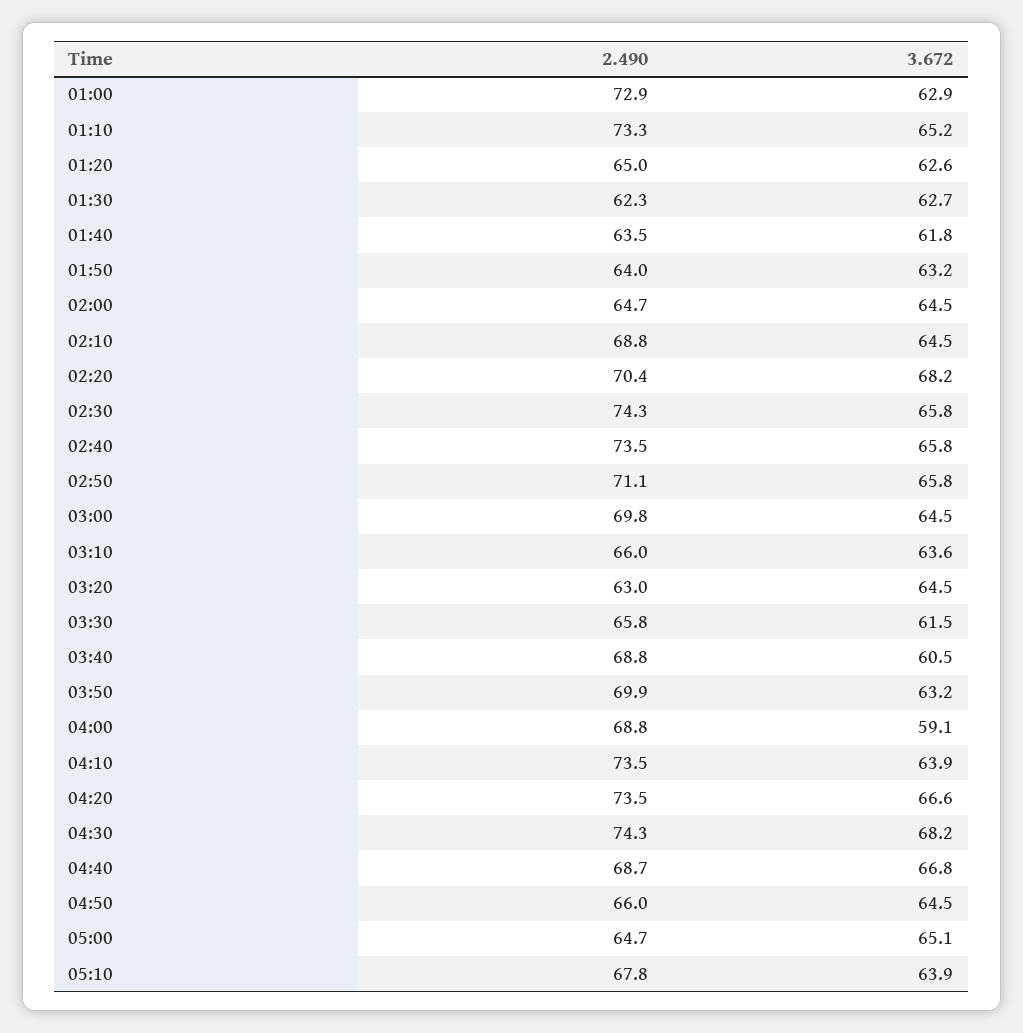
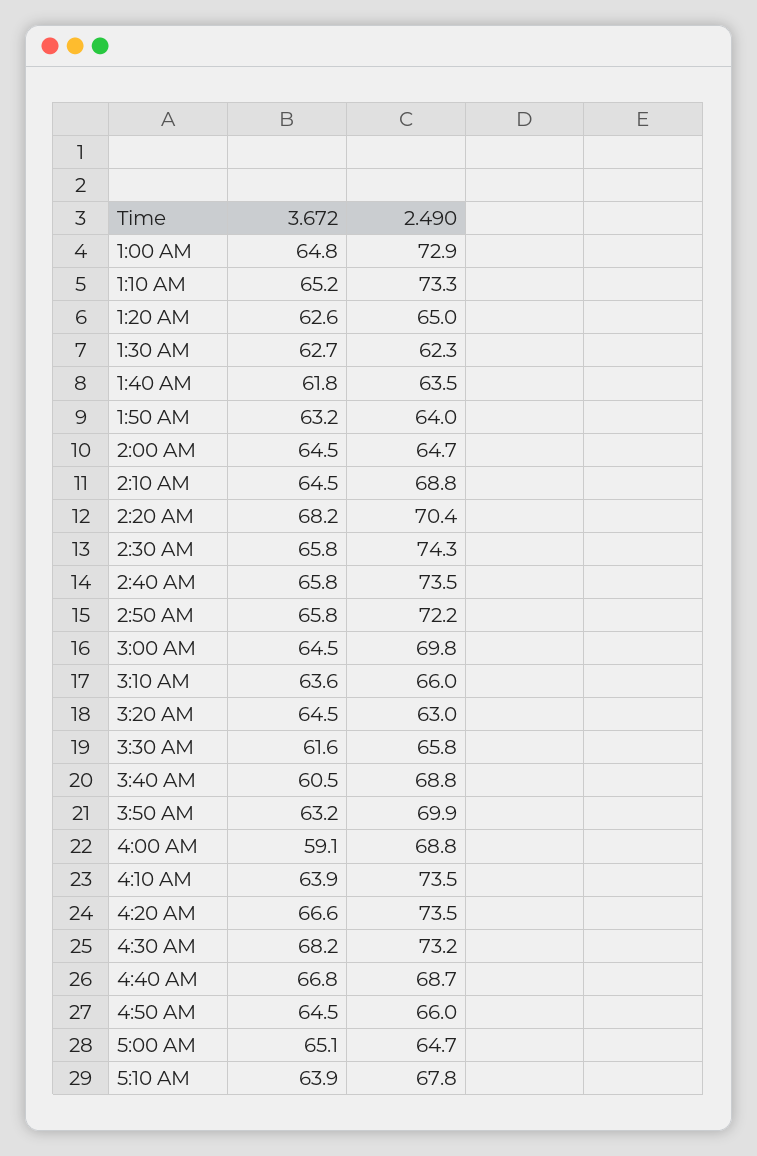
3.672, 01:00: 62.9 -> 64.8
2.490, 02:50: 71.1 -> 72.2
3.672, 03:30: 61.5 -> 61.6
2.490, 04:30: 74.3 -> 73.2

